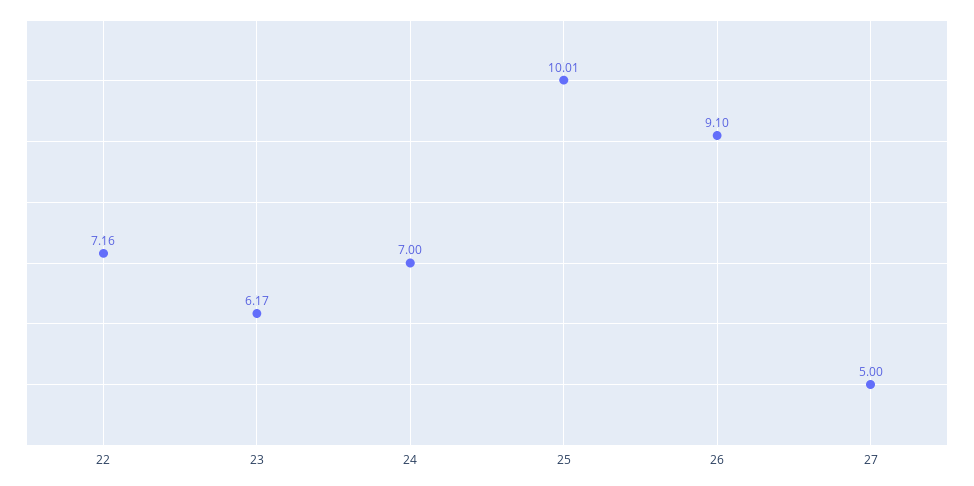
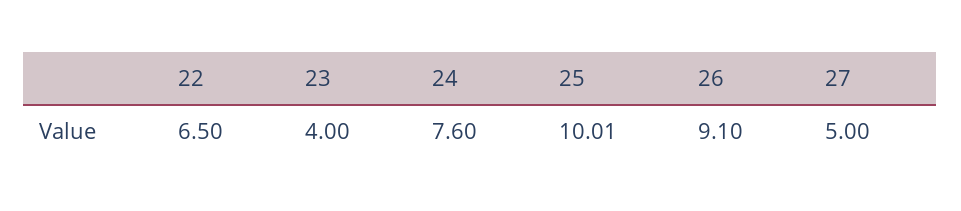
22: 7.16 -> 6.5
23: 6.17 -> 4
24: 7 -> 7.6

